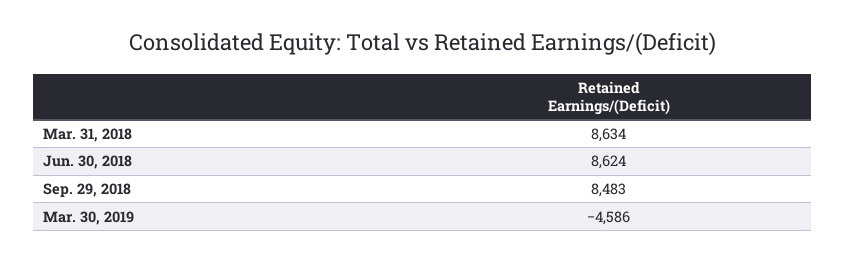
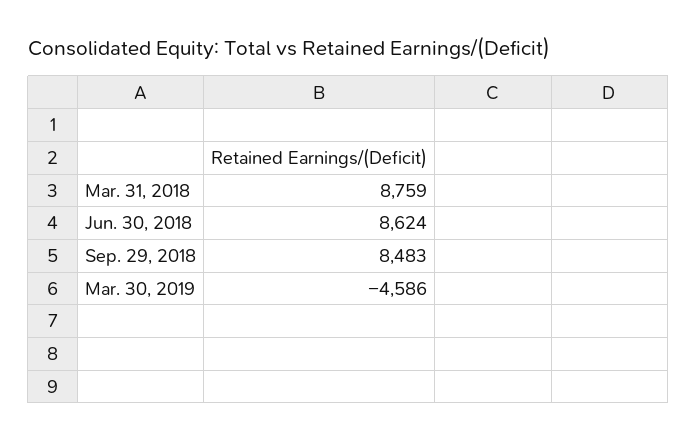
Mar. 31, 2018: 8634 -> 8759

